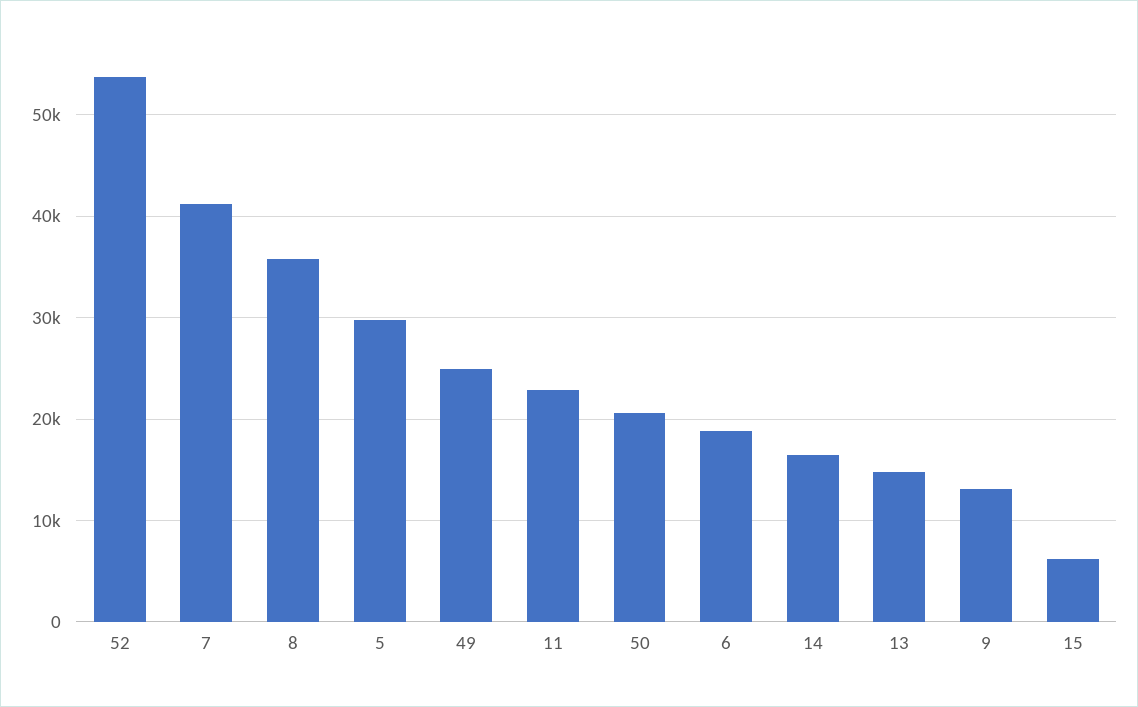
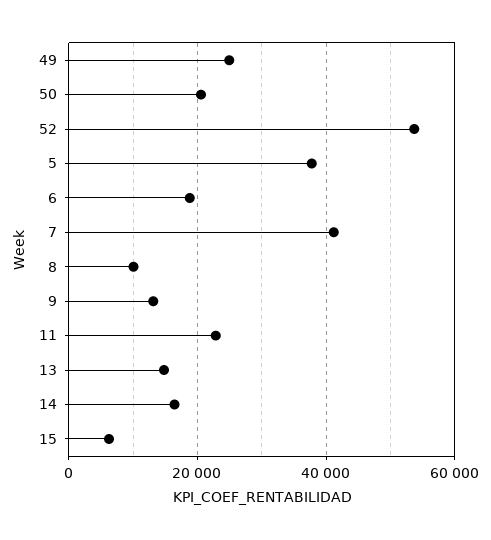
8: 36000 -> 10000
5: 30000 -> 38000

